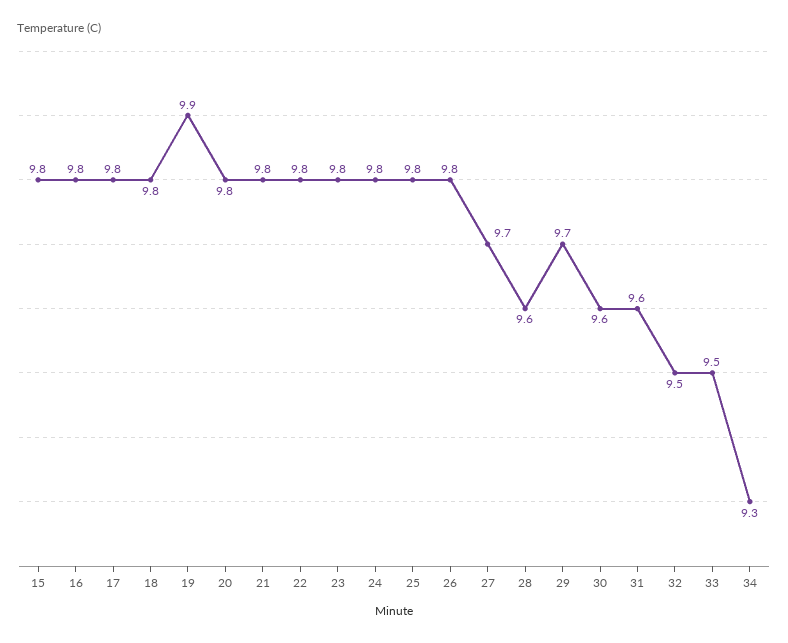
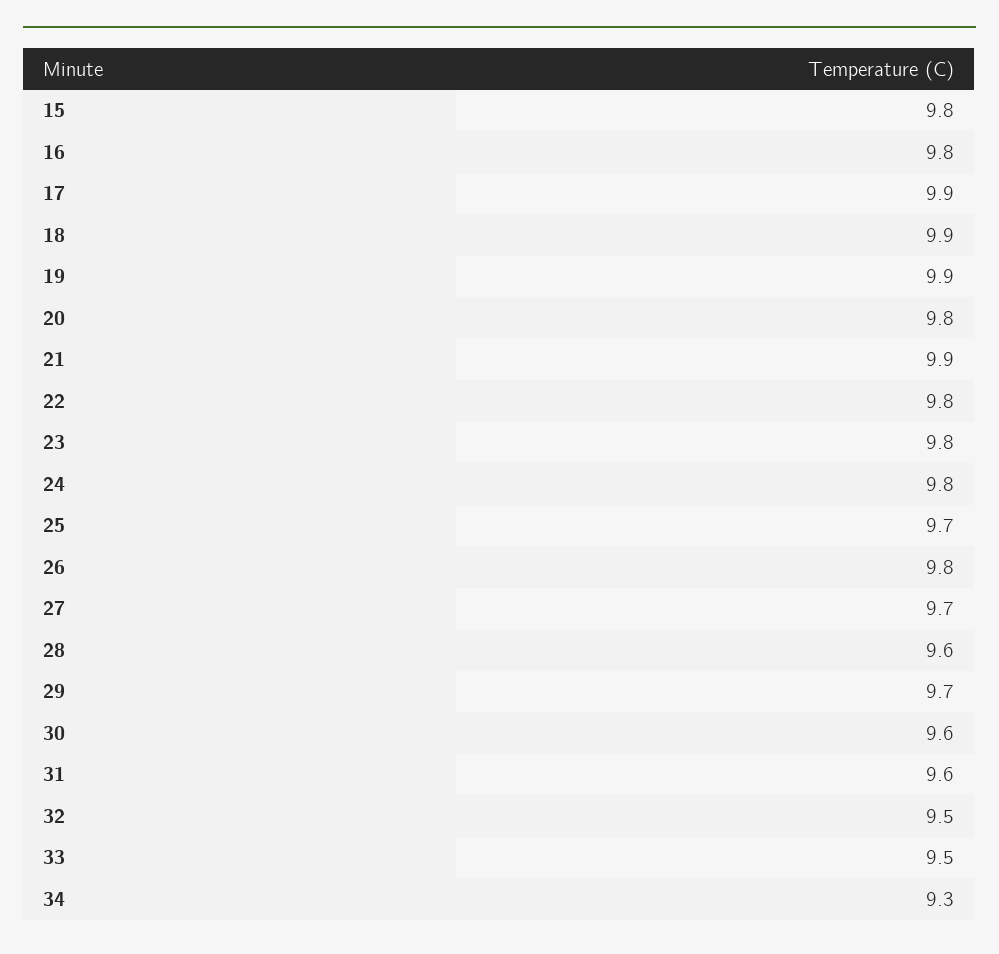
17: 9.8 -> 9.9
18: 9.8 -> 9.9
21: 9.8 -> 9.9
25: 9.8 -> 9.7

